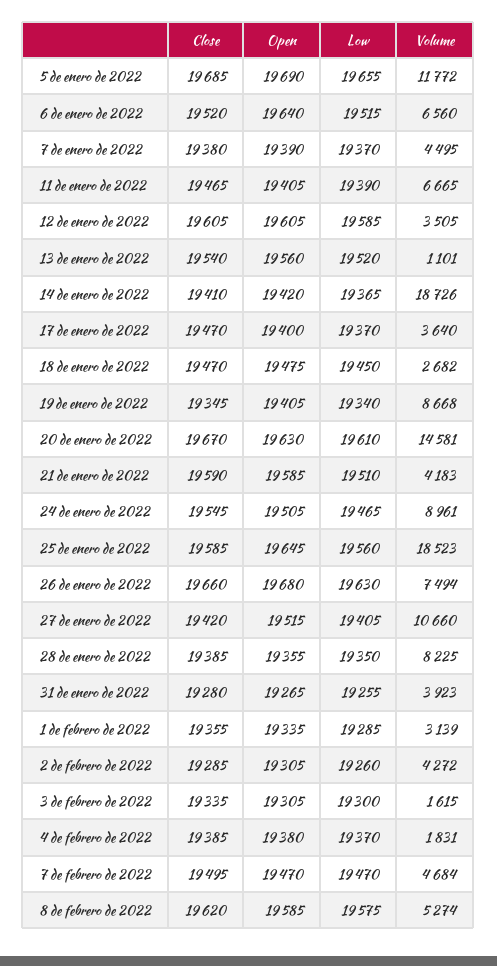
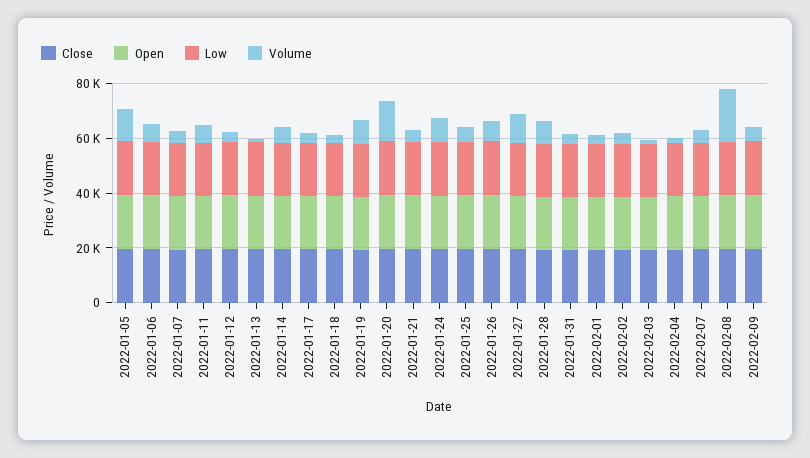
Volume, 14 de enero de 2022: 18726 -> 5000
Volume, 25 de enero de 2022: 18523 -> 5000
Volume, 8 de febrero de 2022: 5274 -> 20000
Close, 2022-02-09: none -> 20000
Open, 2022-02-09: none -> 20000
Low, 2022-02-09: none -> 20000
Volume, 2022-02-09: none -> 5000

